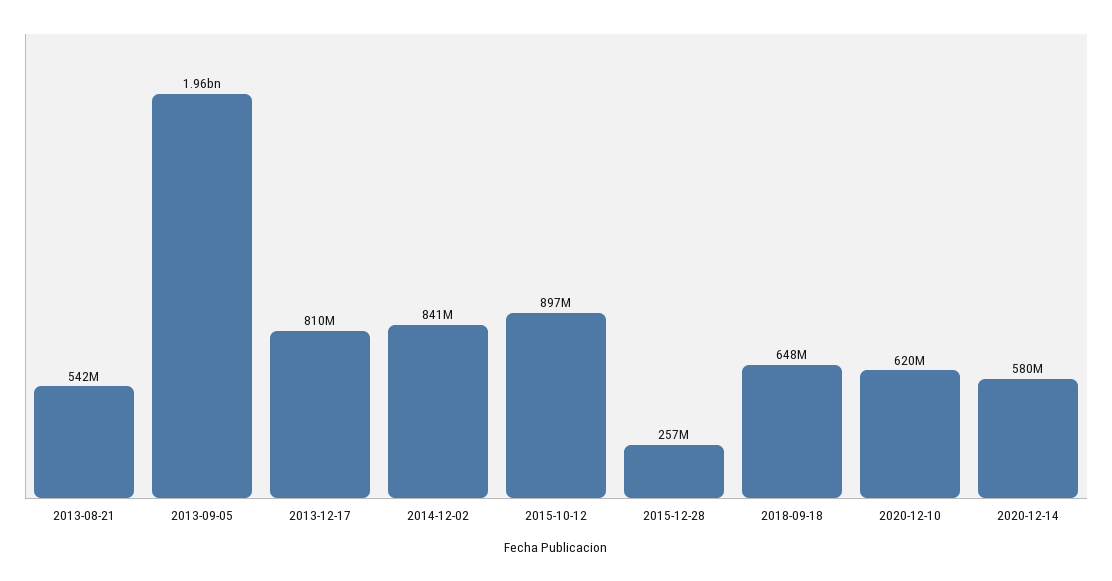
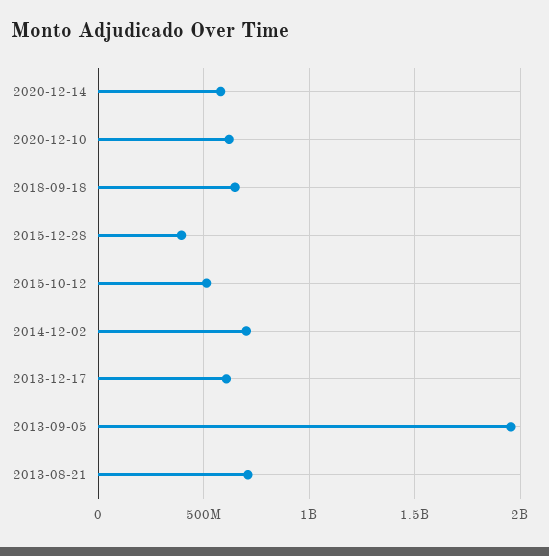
2013-08-21: 542000000 -> 700000000
2013-12-17: 810000000 -> 600000000
2014-12-02: 841000000 -> 700000000
2015-10-12: 897000000 -> 500000000
2015-12-28: 257000000 -> 400000000

